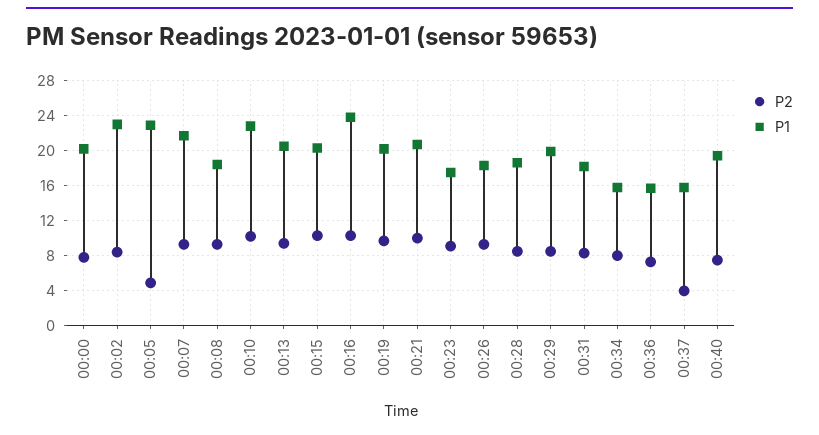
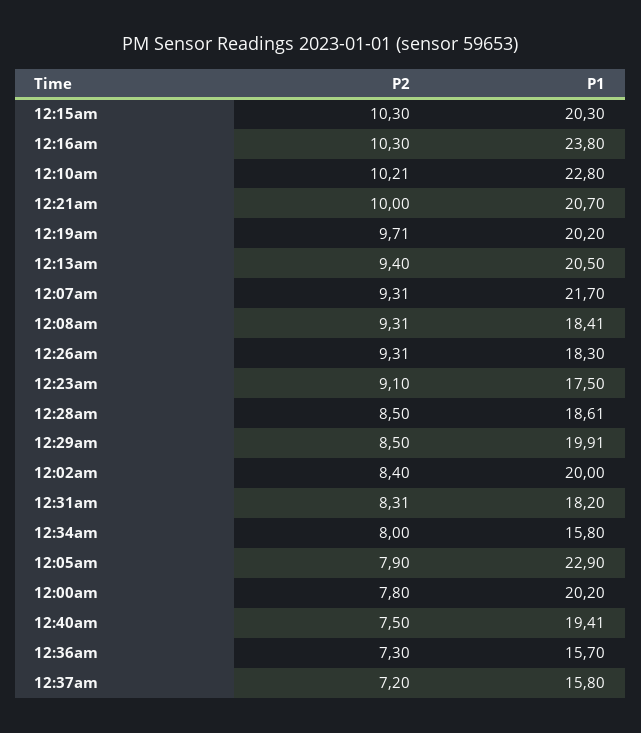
P1, 00:02: 23 -> 20
P2, 00:05: 5 -> 7.9
P2, 00:37: 4 -> 7.2

